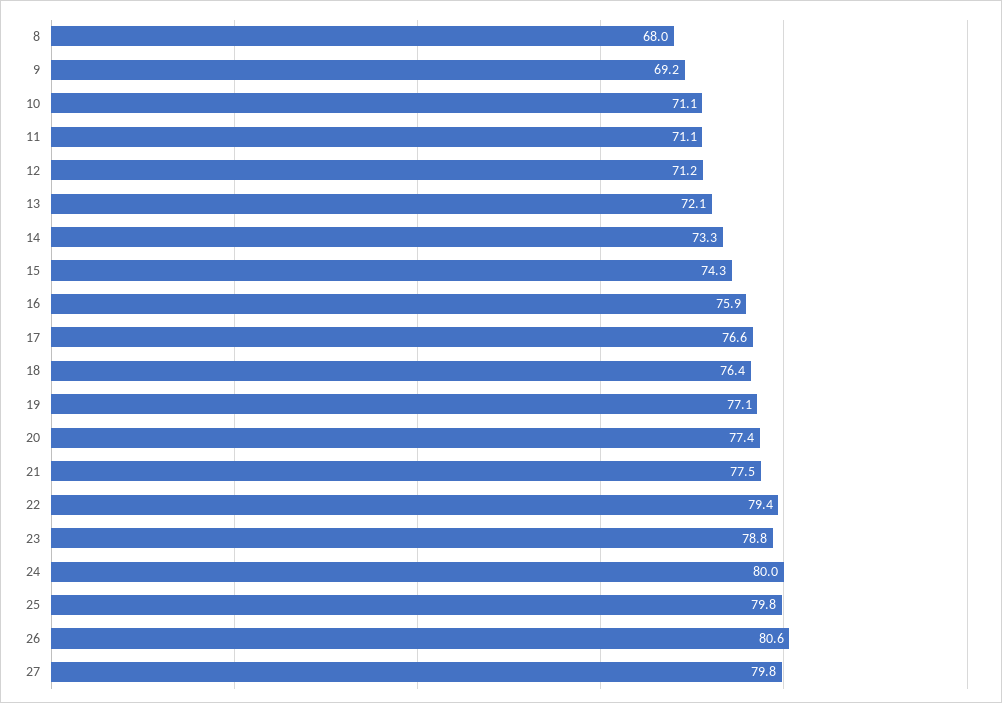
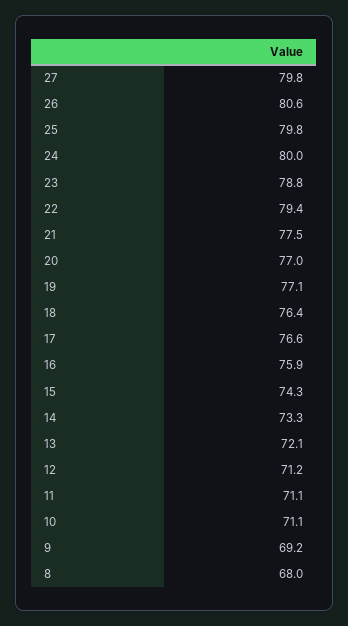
20: 77.4 -> 77

